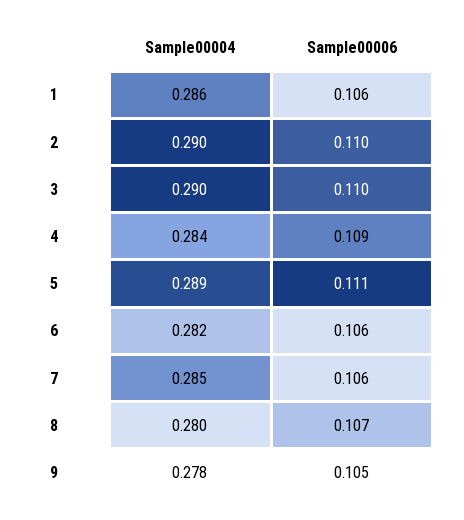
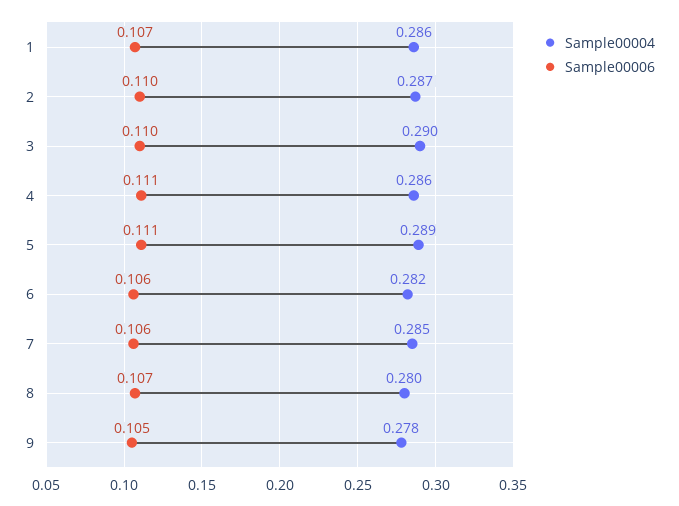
Sample00006, 1: 0.106 -> 0.107
Sample00004, 2: 0.29 -> 0.287
Sample00004, 4: 0.284 -> 0.286
Sample00006, 4: 0.109 -> 0.111

